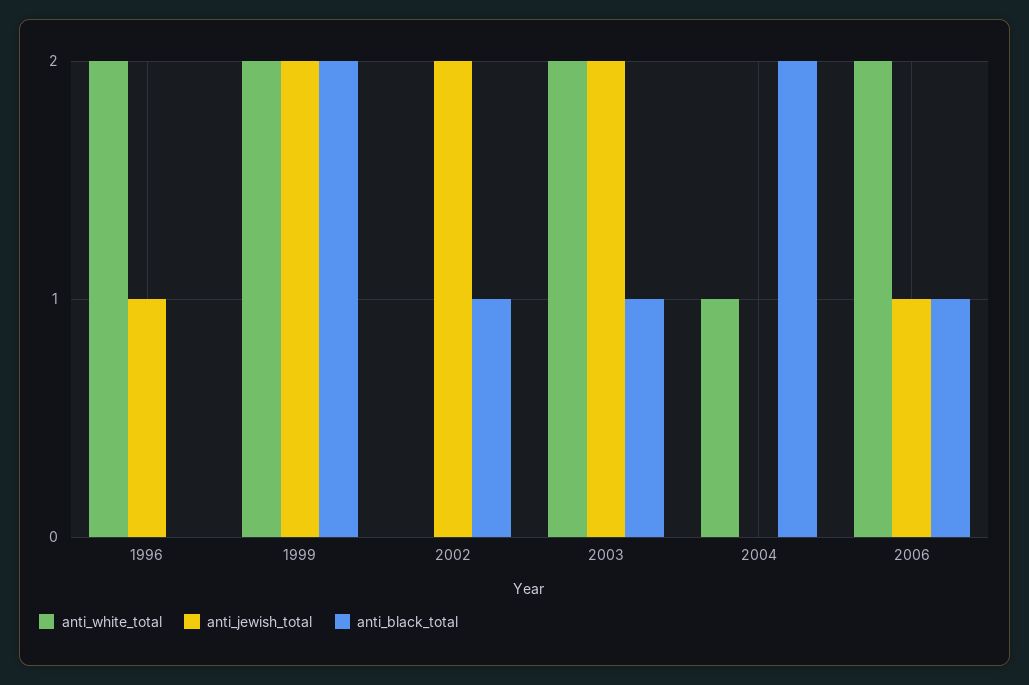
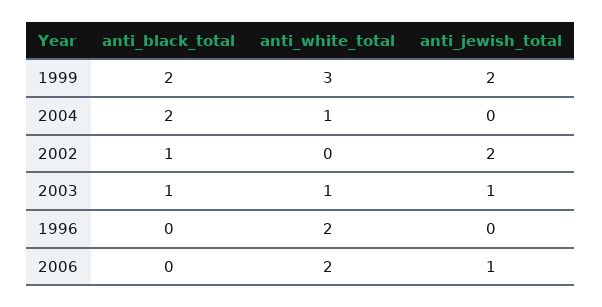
anti_jewish_total, 1996: 1 -> 0
anti_white_total, 1999: 2 -> 3
anti_white_total, 2003: 2 -> 1
anti_jewish_total, 2003: 2 -> 1
anti_black_total, 2006: 1 -> 0

